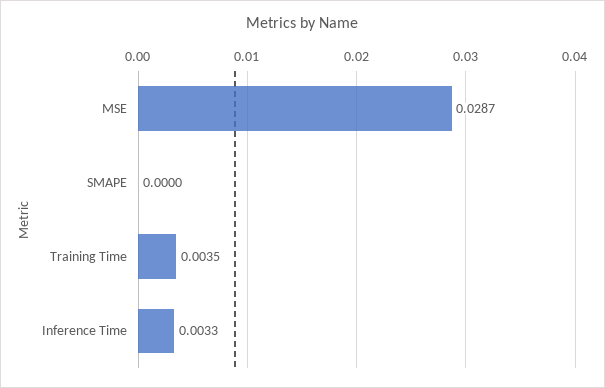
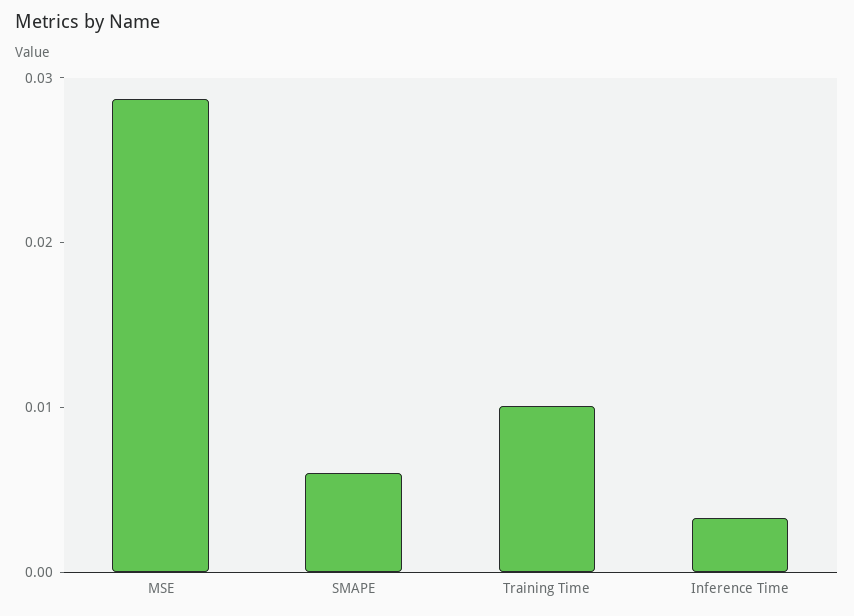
SMAPE: 0 -> 0.006
Training Time: 0.0035 -> 0.01

